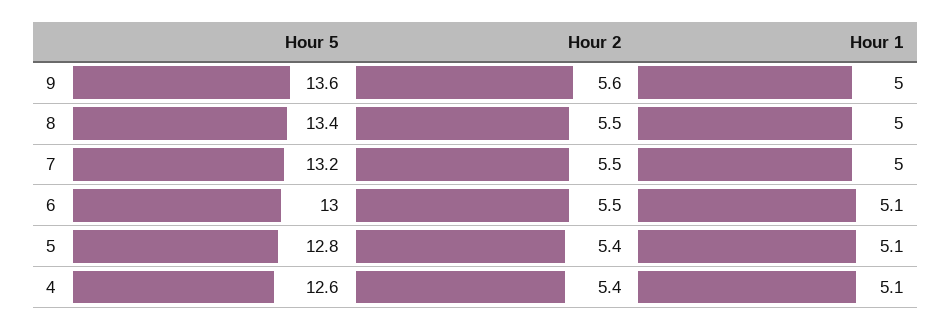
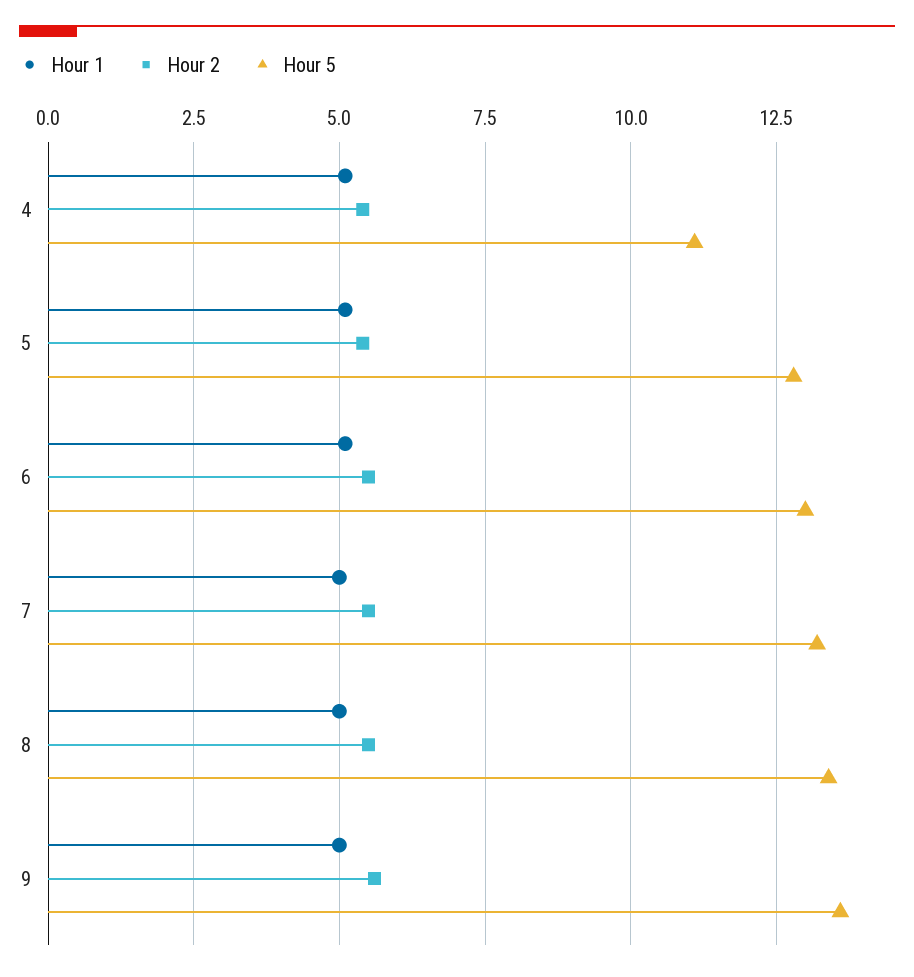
Hour 5, 4: 12.6 -> 11

